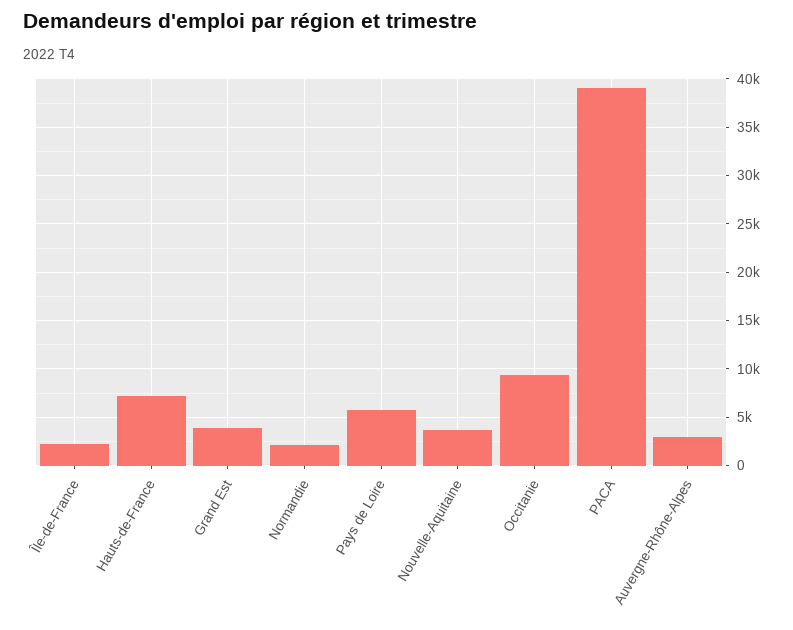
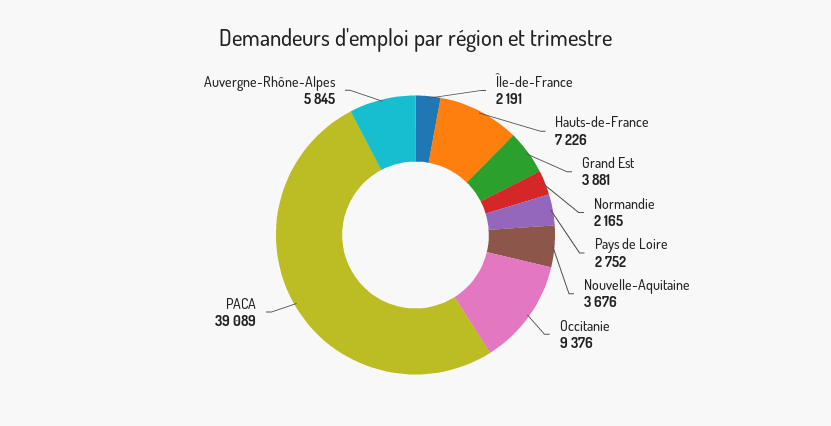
Pays de Loire: 6000 -> 2752
Auvergne-Rhône-Alpes: 3000 -> 5845

